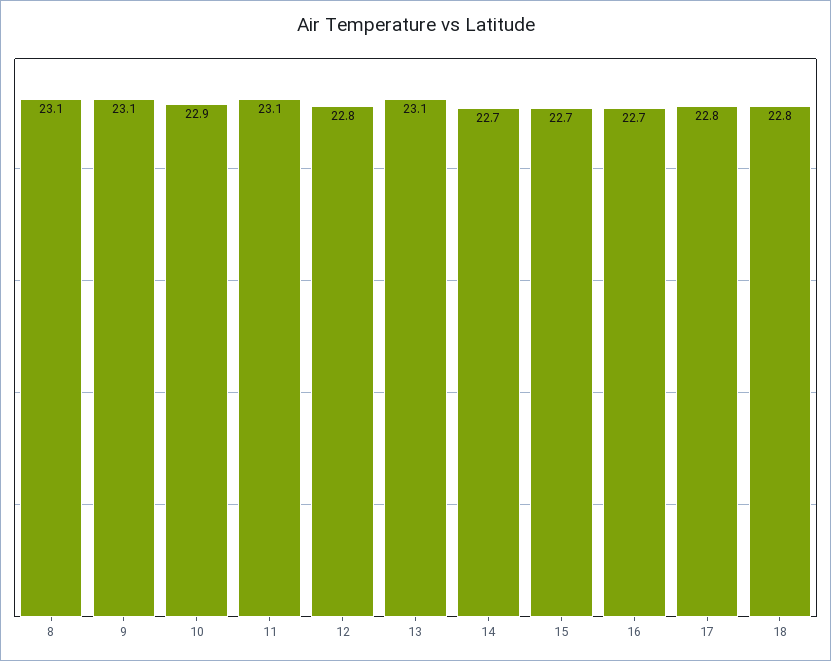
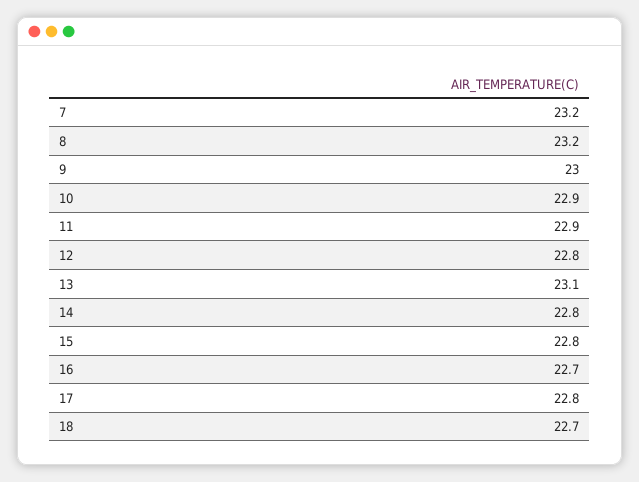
8: 23.1 -> 23.2
9: 23.1 -> 23
11: 23.1 -> 22.9
14: 22.7 -> 22.8
15: 22.7 -> 22.8
18: 22.8 -> 22.7
7: none -> 23.2

